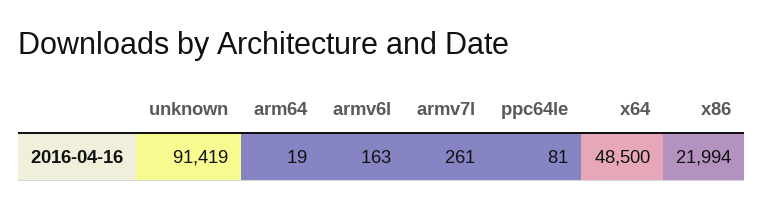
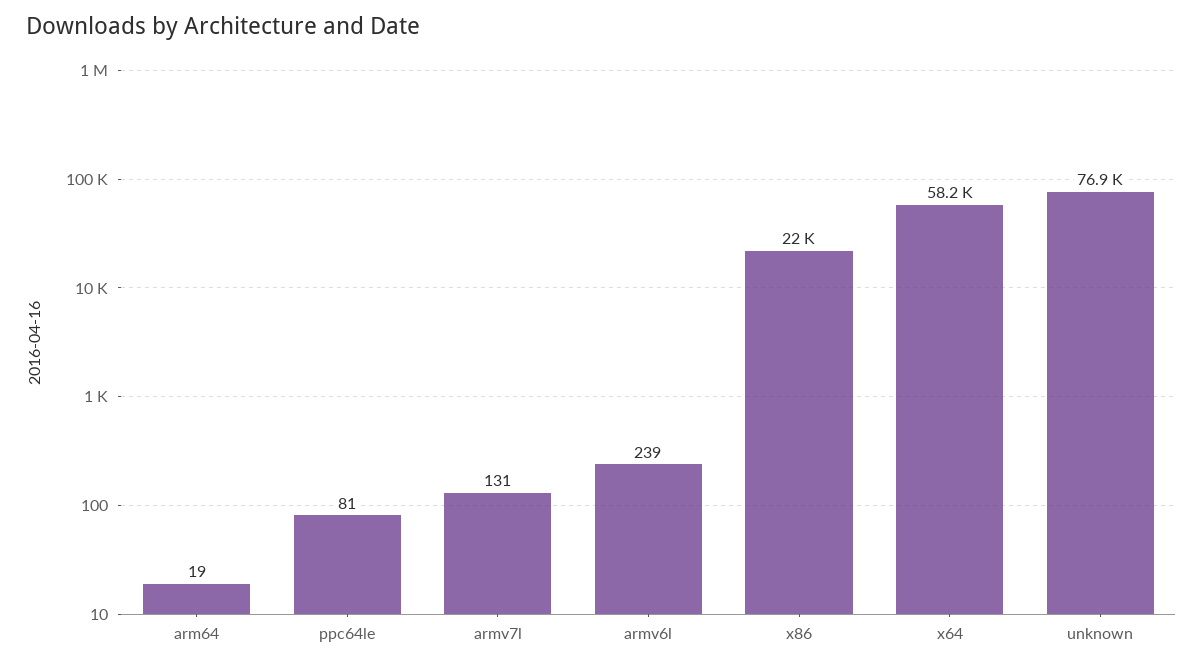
unknown: 91419 -> 76900
armv6l: 163 -> 239
armv7l: 261 -> 131
x64: 48500 -> 58200

